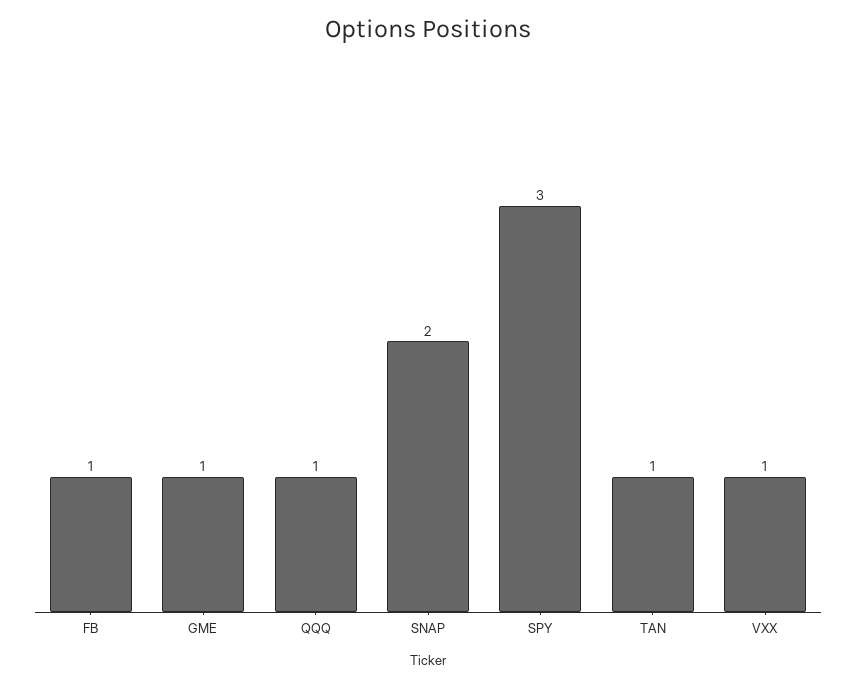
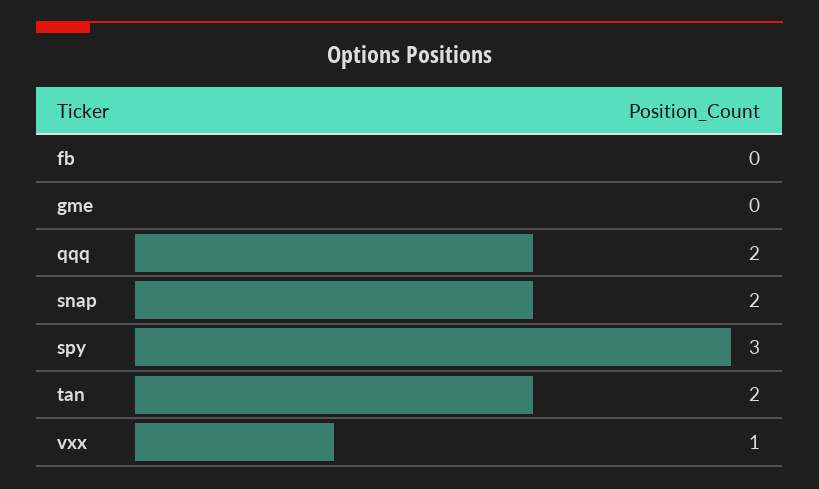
FB: 1 -> 0
GME: 1 -> 0
QQQ: 1 -> 2
TAN: 1 -> 2

